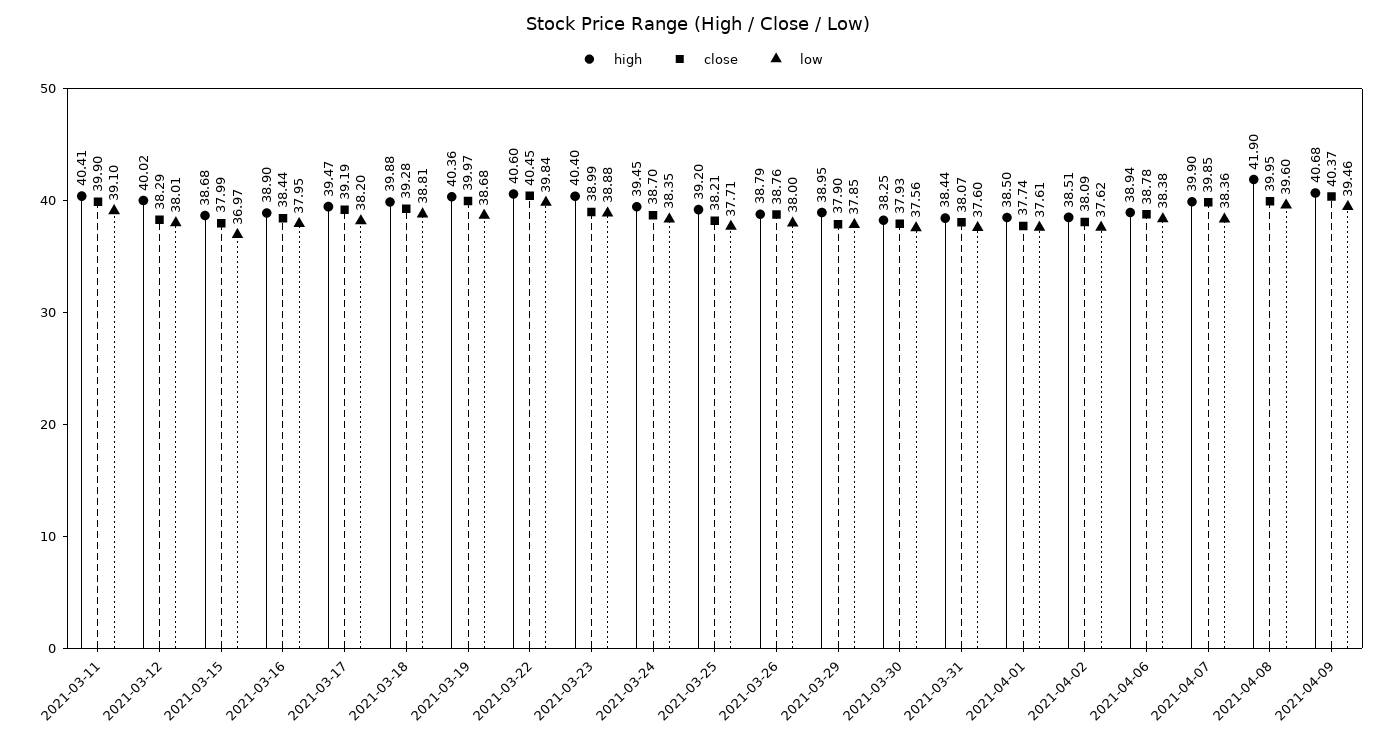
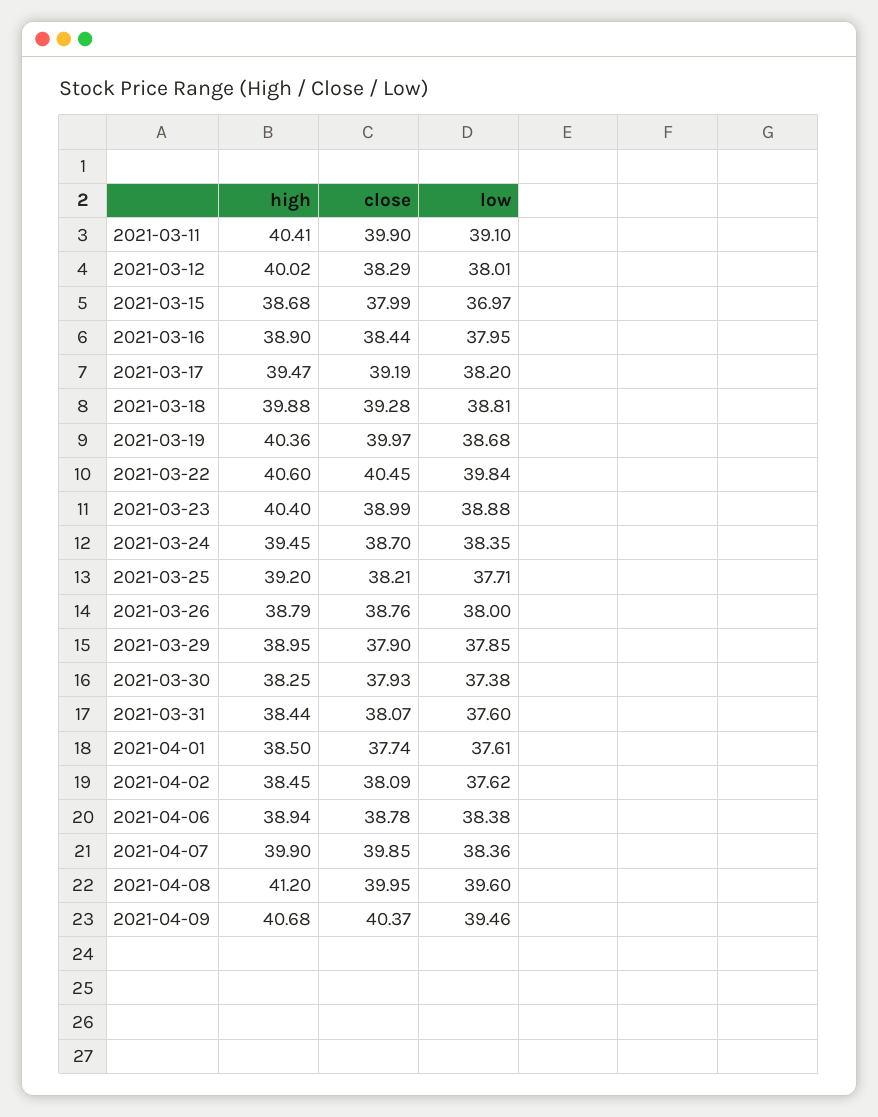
low, 2021-03-30: 37.56 -> 37.38
high, 2021-04-02: 38.51 -> 38.45
high, 2021-04-08: 41.9 -> 41.2

